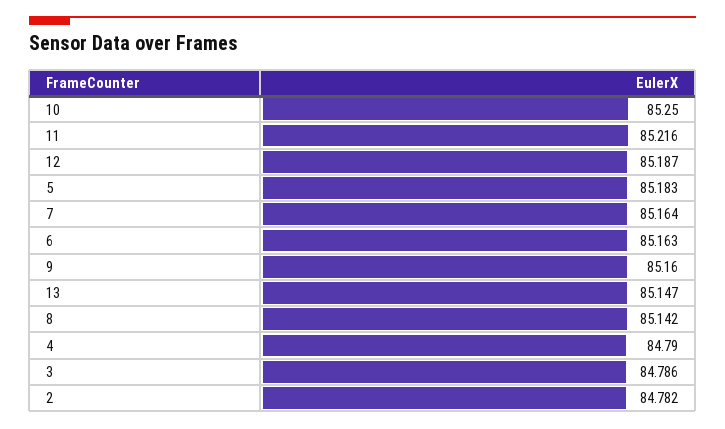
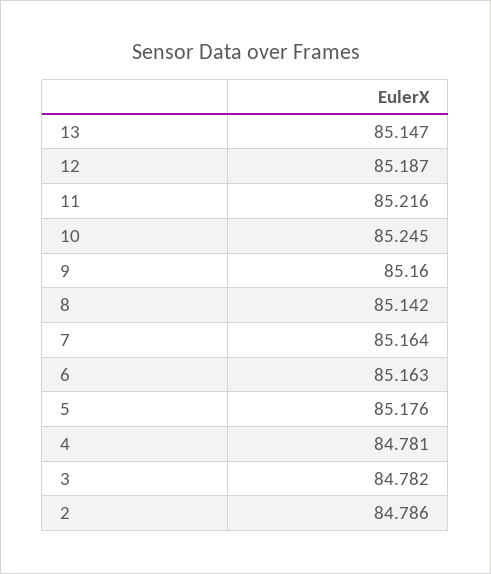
10: 85.25 -> 85.245
5: 85.183 -> 85.176
4: 84.79 -> 84.781
3: 84.786 -> 84.782
2: 84.782 -> 84.786

